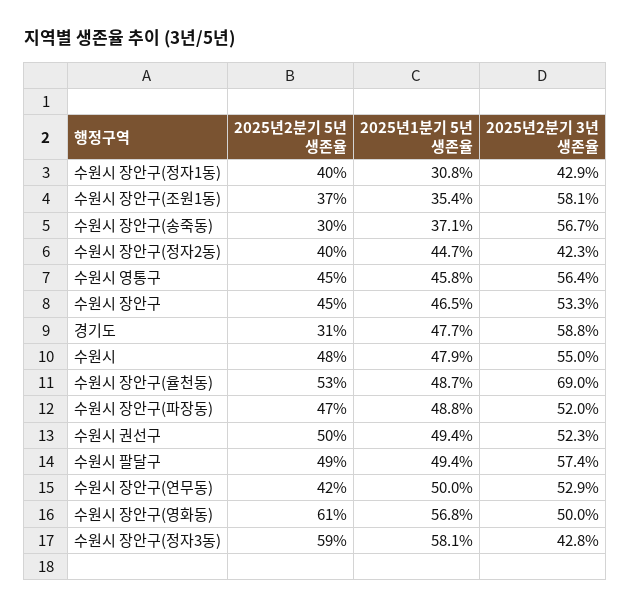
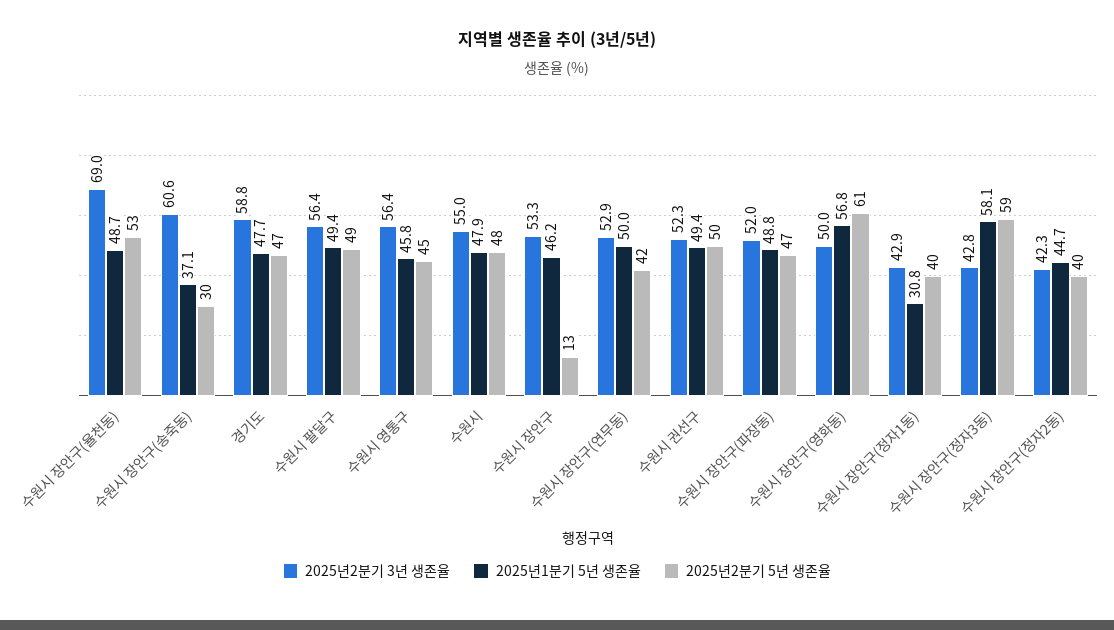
2025년2분기 5년 생존율, 수원시 장안구(조원1동): 37 -> none
2025년1분기 5년 생존율, 수원시 장안구(조원1동): 35.4 -> none
2025년2분기 3년 생존율, 수원시 장안구(조원1동): 58.1 -> none
2025년2분기 3년 생존율, 수원시 장안구(송죽동): 56.7 -> 60.6
2025년2분기 5년 생존율, 수원시 장안구: 45 -> 13
2025년1분기 5년 생존율, 수원시 장안구: 46.5 -> 46.2
2025년2분기 5년 생존율, 경기도: 31 -> 47
2025년2분기 3년 생존율, 수원시 팔달구: 57.4 -> 56.4

